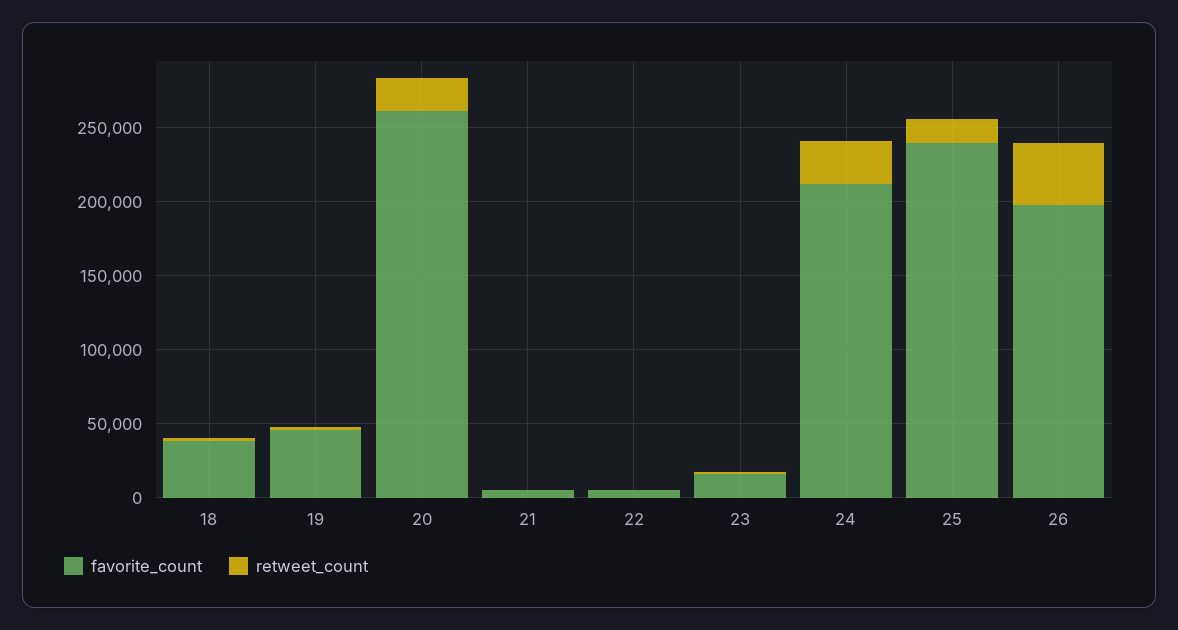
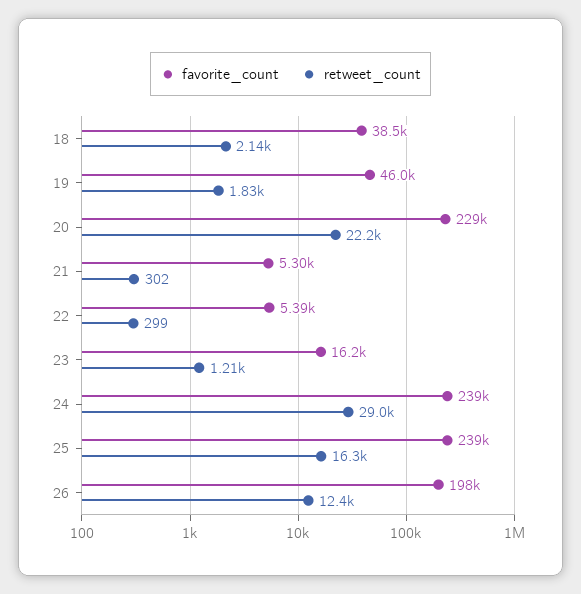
favorite_count, 20: 260000 -> 229000
favorite_count, 24: 210000 -> 239000
retweet_count, 26: 40000 -> 12400

